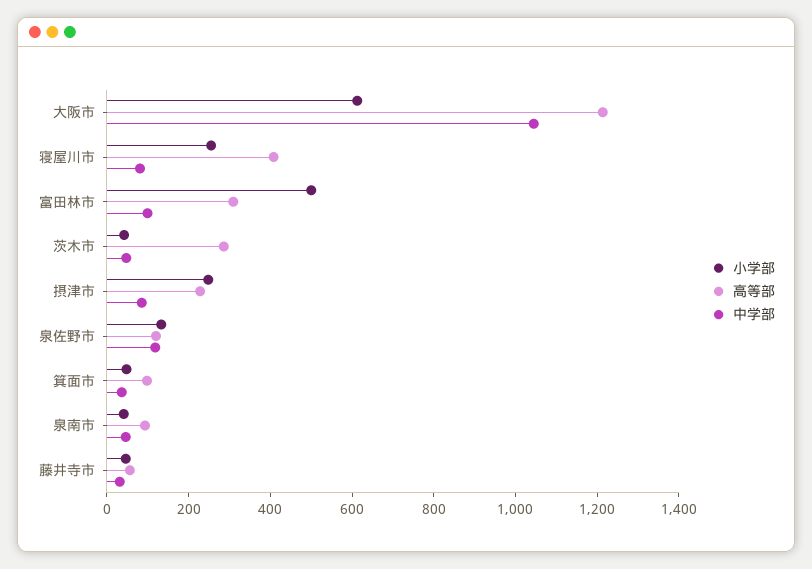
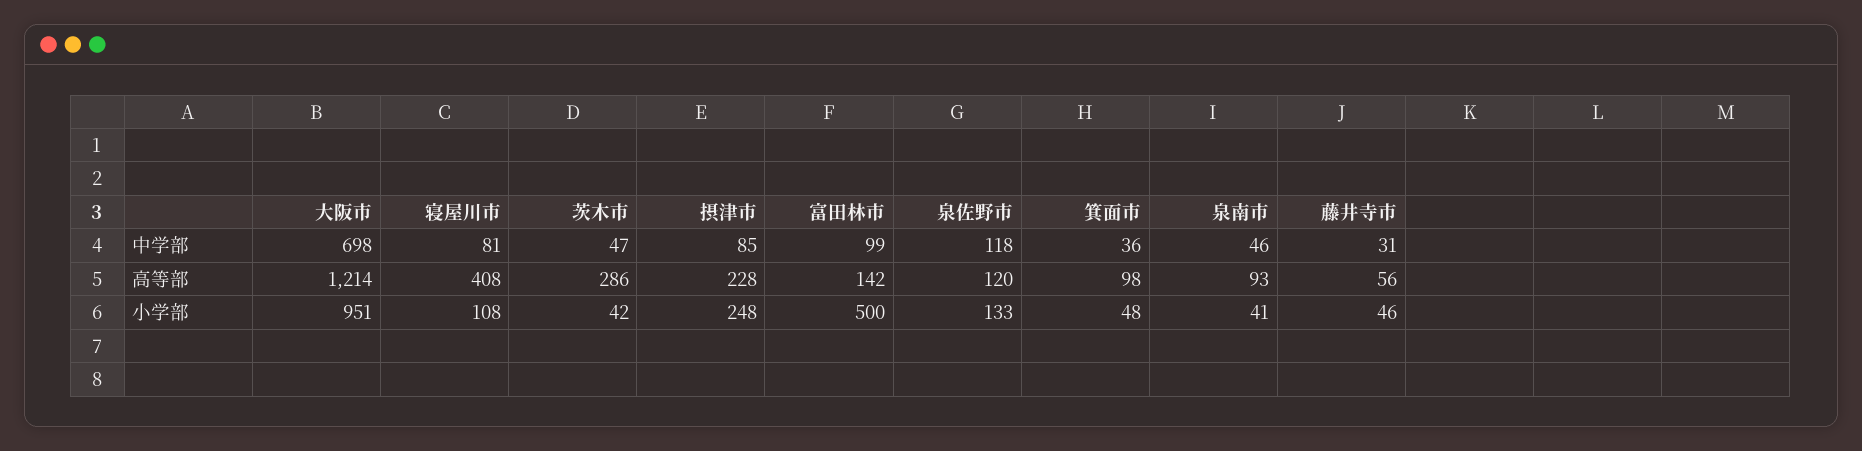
小学部, 大阪市: 600 -> 951
中学部, 大阪市: 1050 -> 698
小学部, 寝屋川市: 250 -> 108
高等部, 富田林市: 300 -> 142

